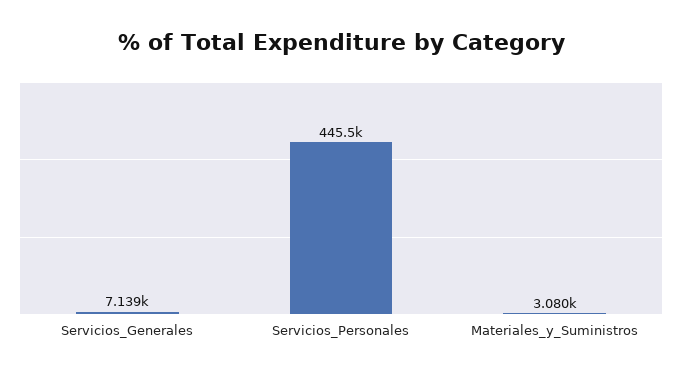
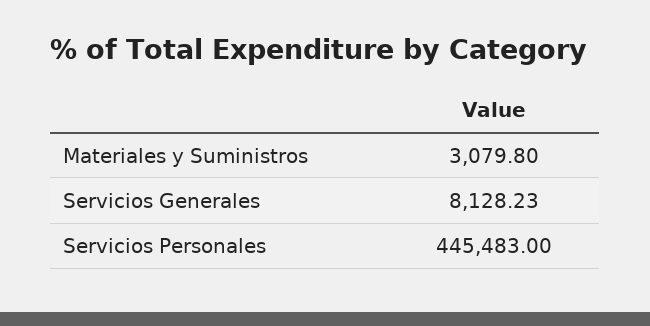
Servicios_Generales: 7139 -> 8128.23

